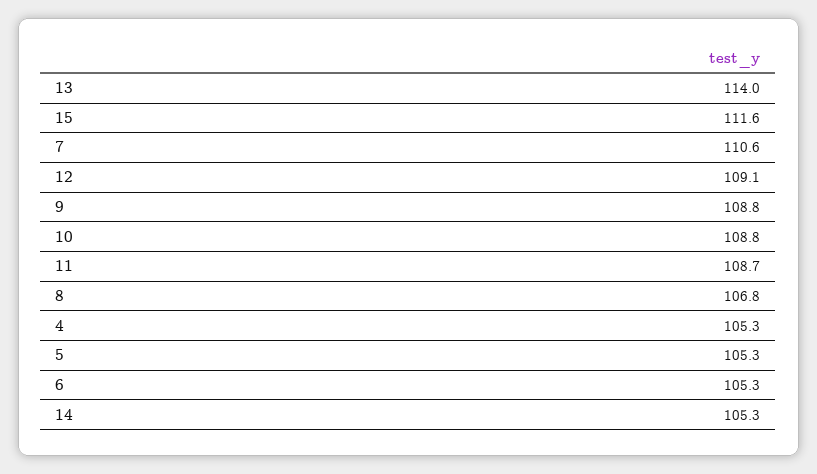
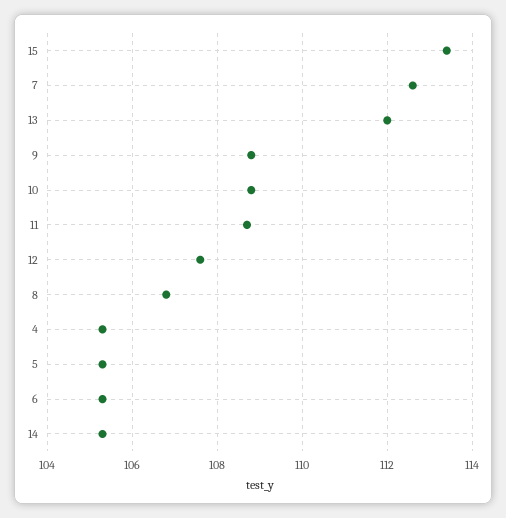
13: 114 -> 112
15: 111.6 -> 113.5
7: 110.6 -> 112.5
12: 109.1 -> 107.5

